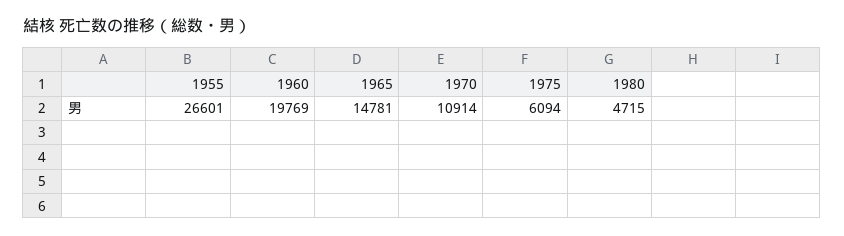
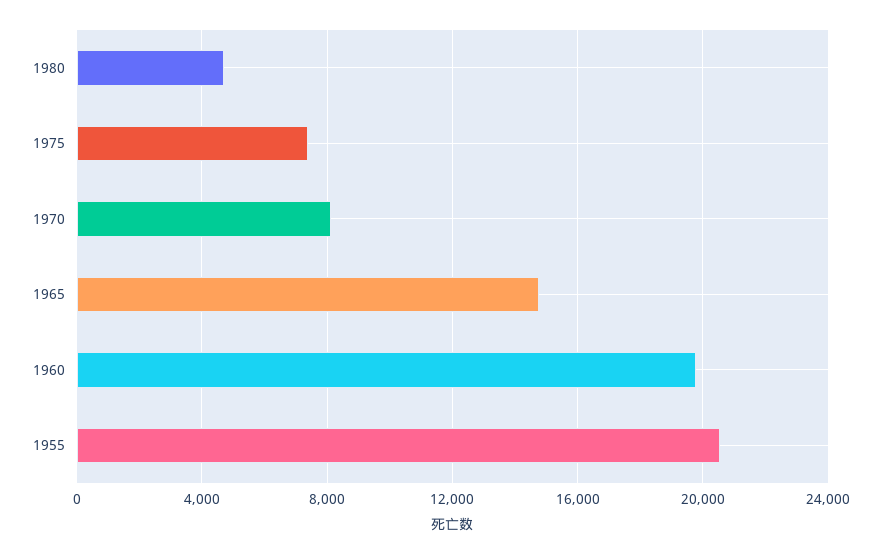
1955: 26601 -> 20500
1970: 10914 -> 8000
1975: 6094 -> 7500

